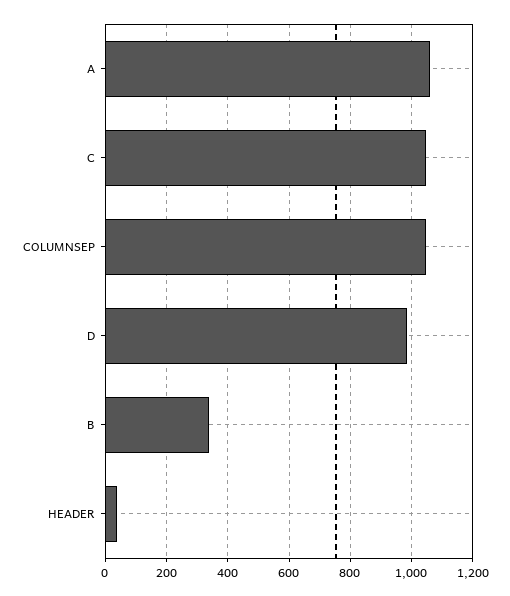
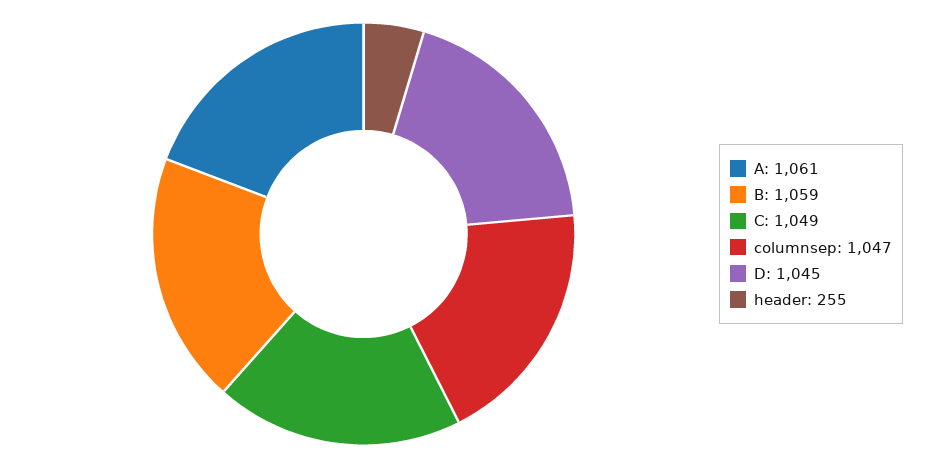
D: 980 -> 1045
B: 340 -> 1059
HEADER: 40 -> 255

